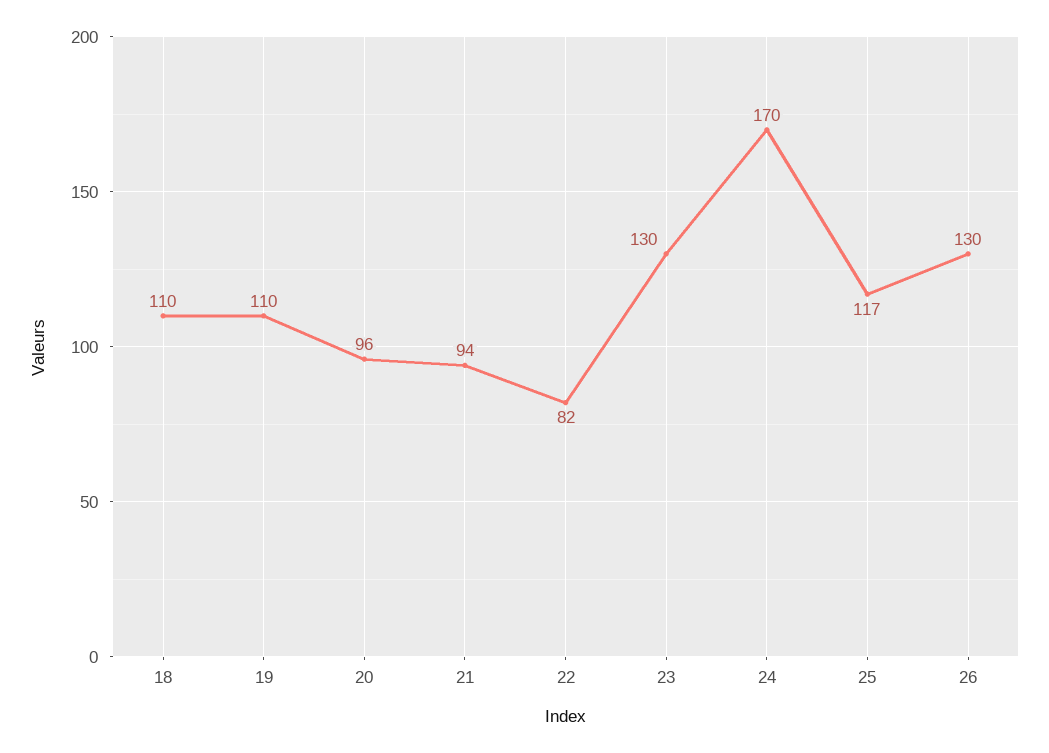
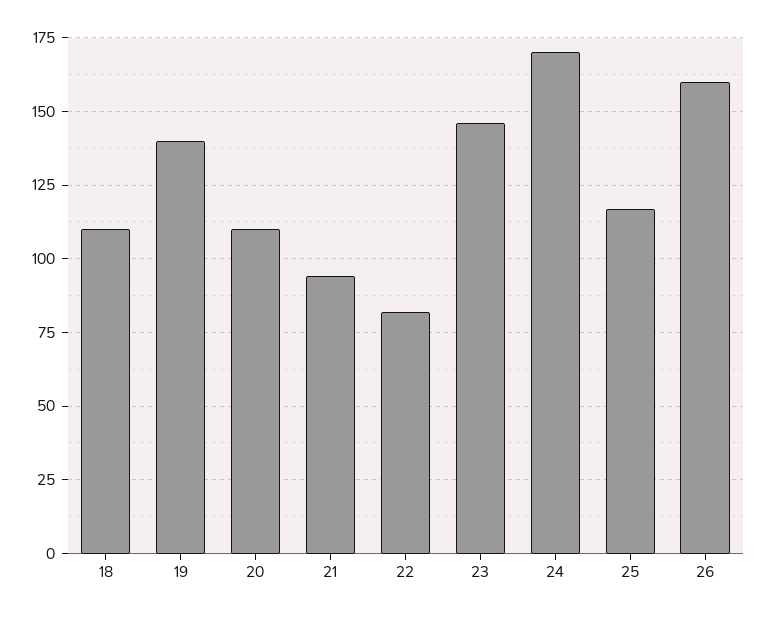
19: 110 -> 140
20: 96 -> 110
23: 130 -> 145
26: 130 -> 160

